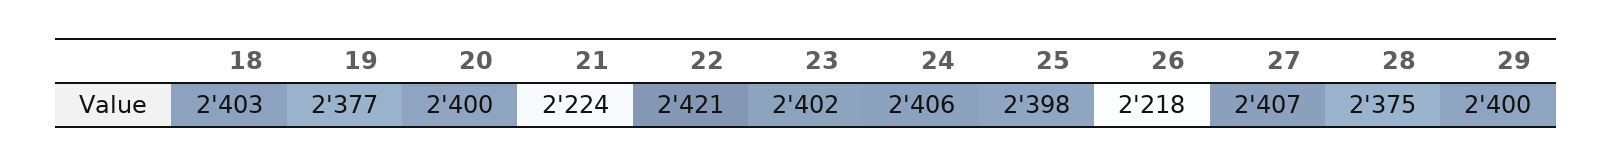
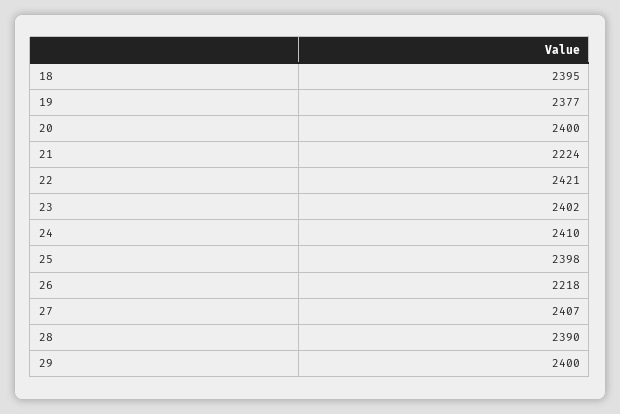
18: 2403 -> 2395
24: 2406 -> 2410
28: 2375 -> 2390

